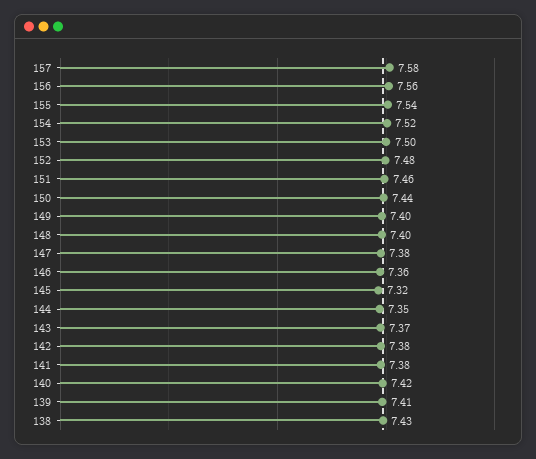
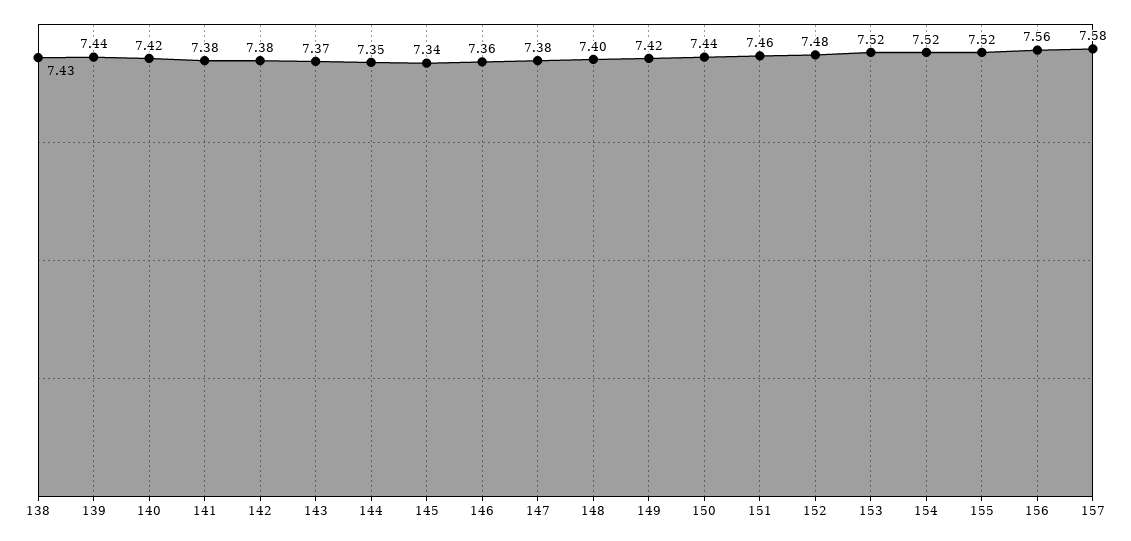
155: 7.54 -> 7.52
153: 7.5 -> 7.52
149: 7.4 -> 7.42
145: 7.32 -> 7.34
139: 7.41 -> 7.44

